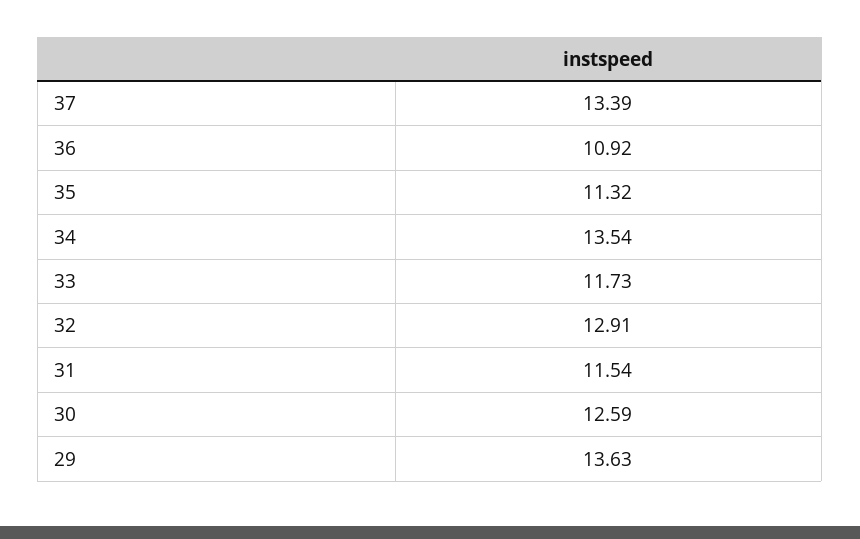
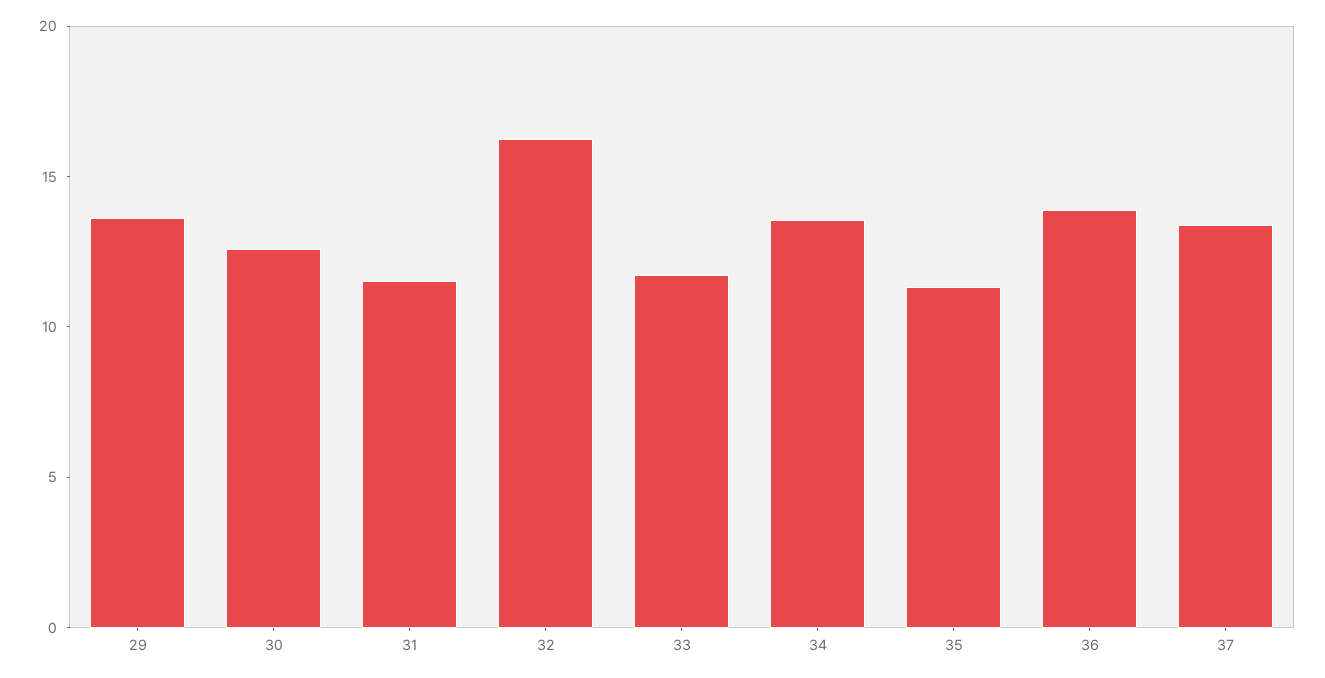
36: 10.92 -> 14
32: 12.91 -> 16

